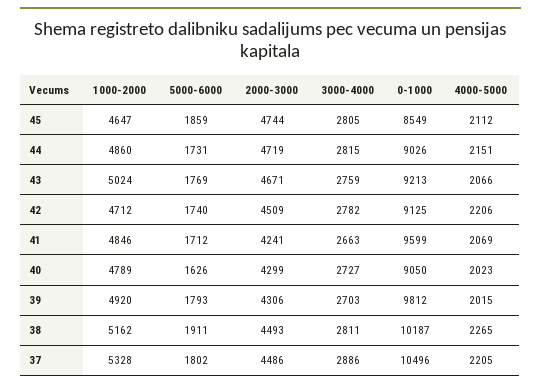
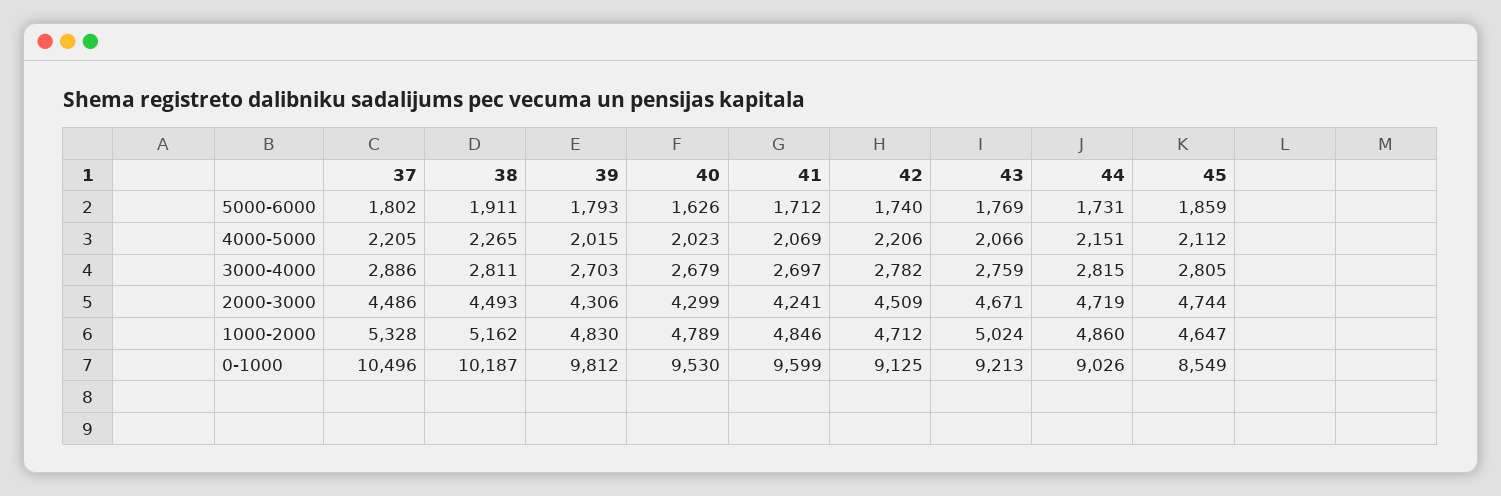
3000-4000, 41: 2663 -> 2697
3000-4000, 40: 2727 -> 2679
0-1000, 40: 9050 -> 9530
1000-2000, 39: 4920 -> 4830

